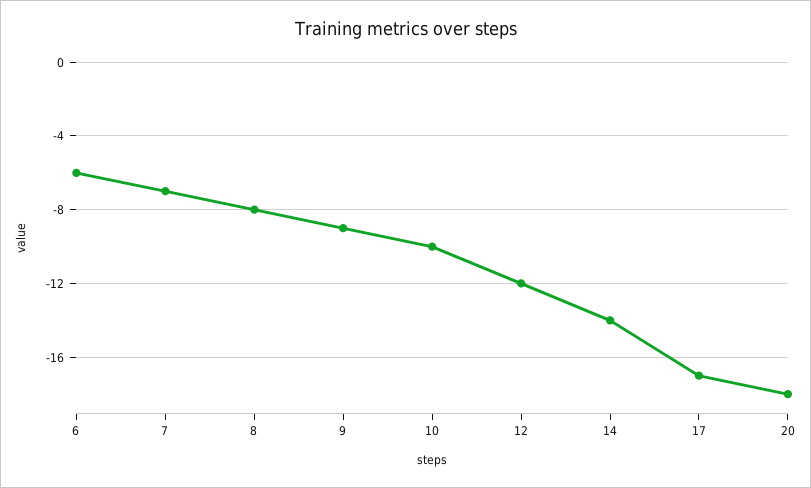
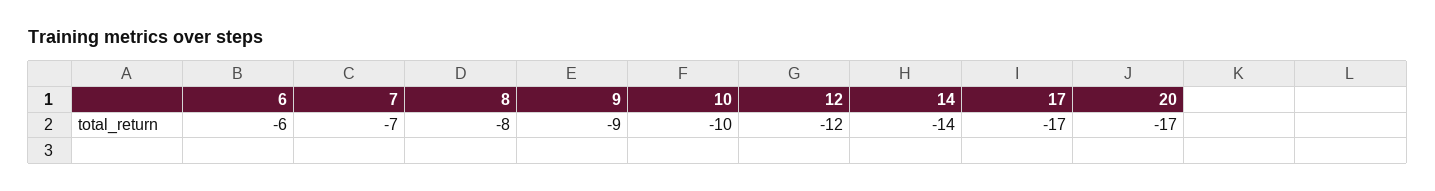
20: -18 -> -17

